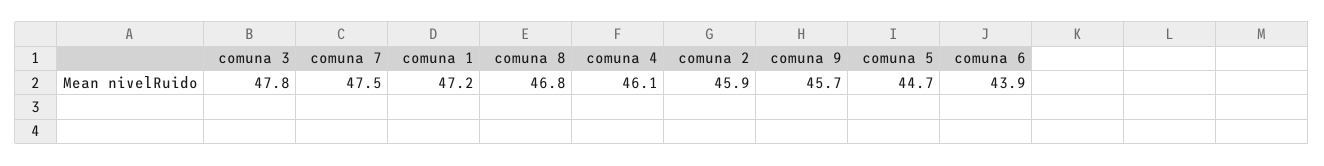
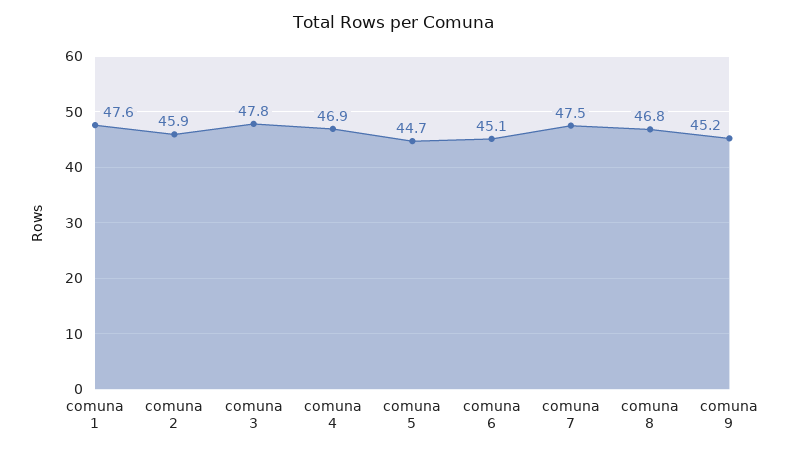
comuna 1: 47.2 -> 47.6
comuna 4: 46.1 -> 46.9
comuna 9: 45.7 -> 45.2
comuna 6: 43.9 -> 45.1

